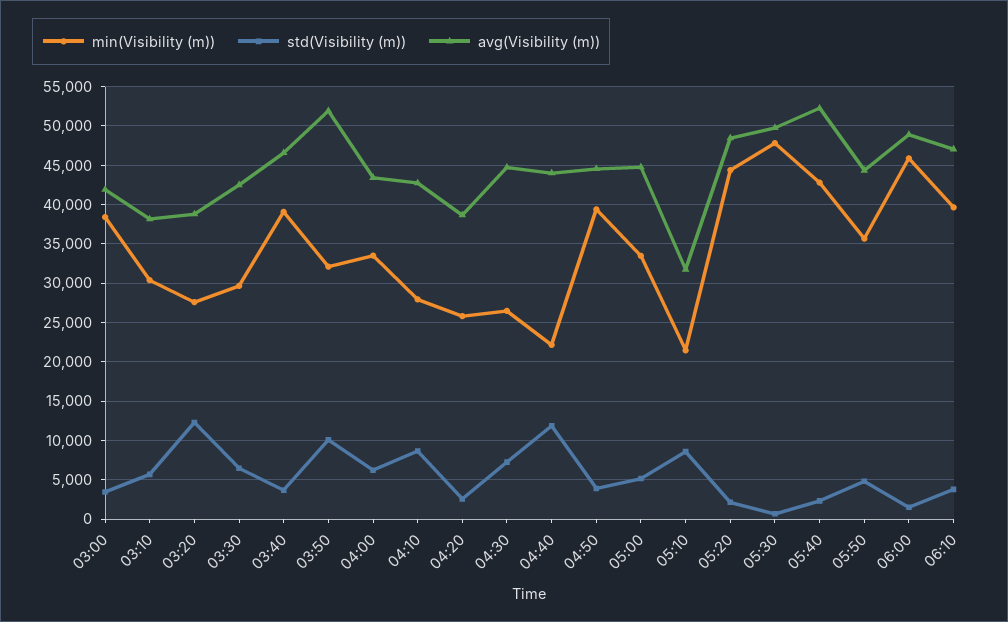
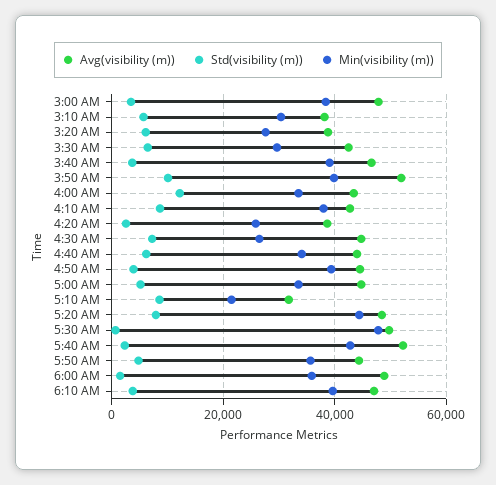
avg(Visibility (m)), 03:00: 42000 -> 48000
std(Visibility (m)), 03:20: 12000 -> 6000
min(Visibility (m)), 03:50: 32000 -> 40000
std(Visibility (m)), 04:00: 6000 -> 12000
min(Visibility (m)), 04:10: 28000 -> 38000
min(Visibility (m)), 04:40: 22000 -> 34000
std(Visibility (m)), 04:40: 12000 -> 6000
std(Visibility (m)), 05:20: 2000 -> 8000
min(Visibility (m)), 06:00: 46000 -> 36000

